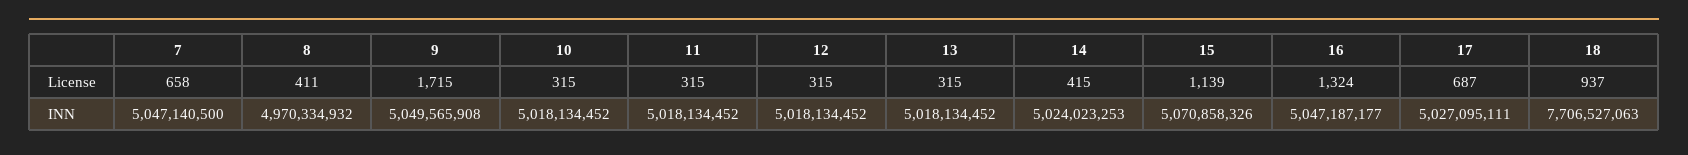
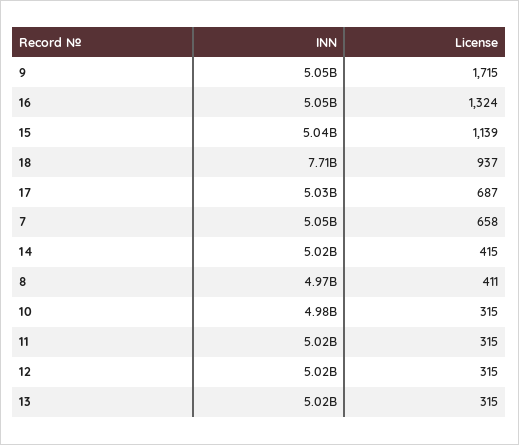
10, INN: 5018134452 -> 4980000000
15, INN: 5070858326 -> 5040000000

